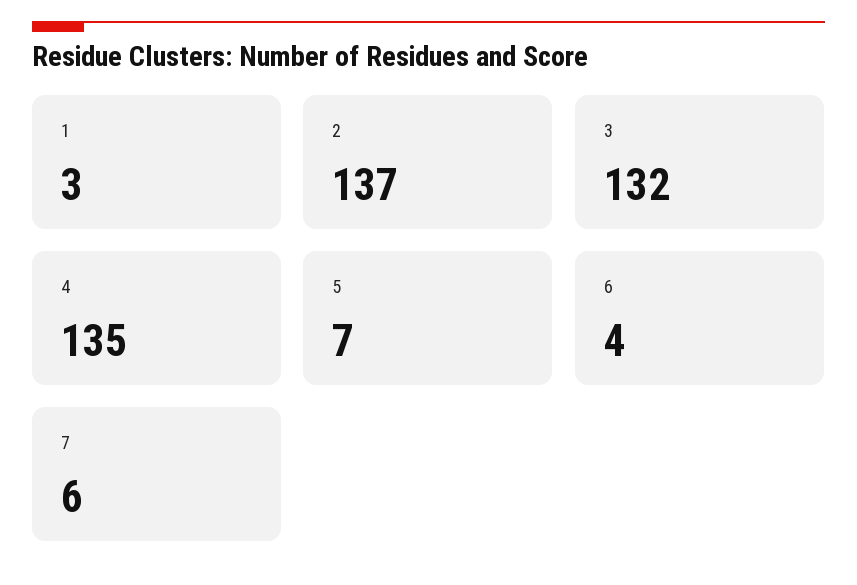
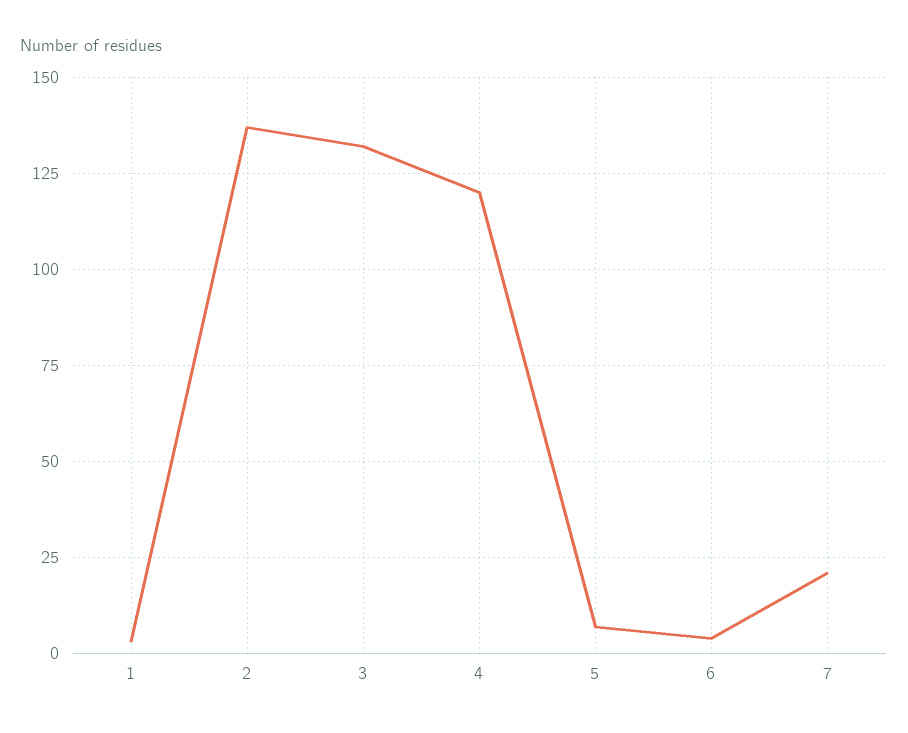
4: 135 -> 120
7: 6 -> 20

